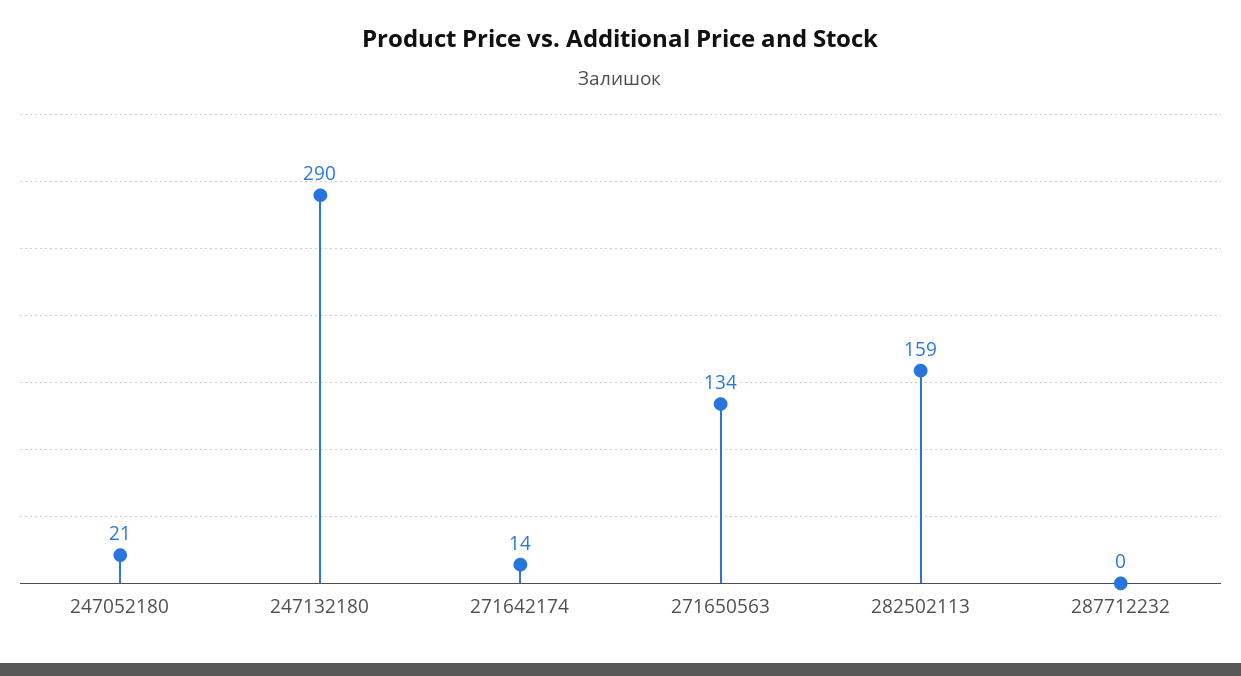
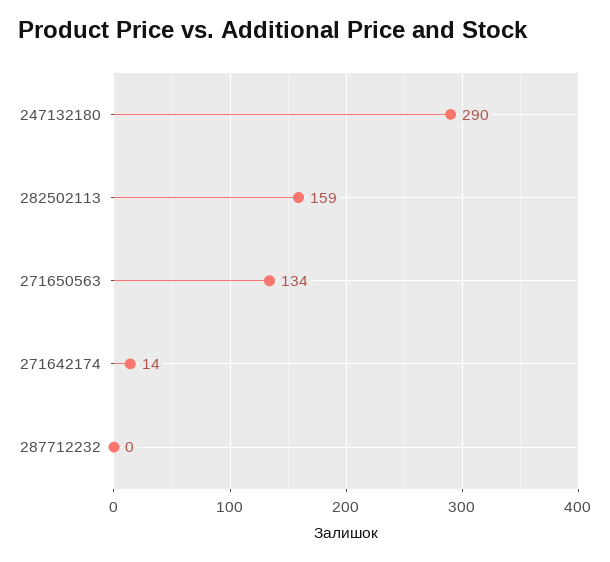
247052180: 21 -> none

